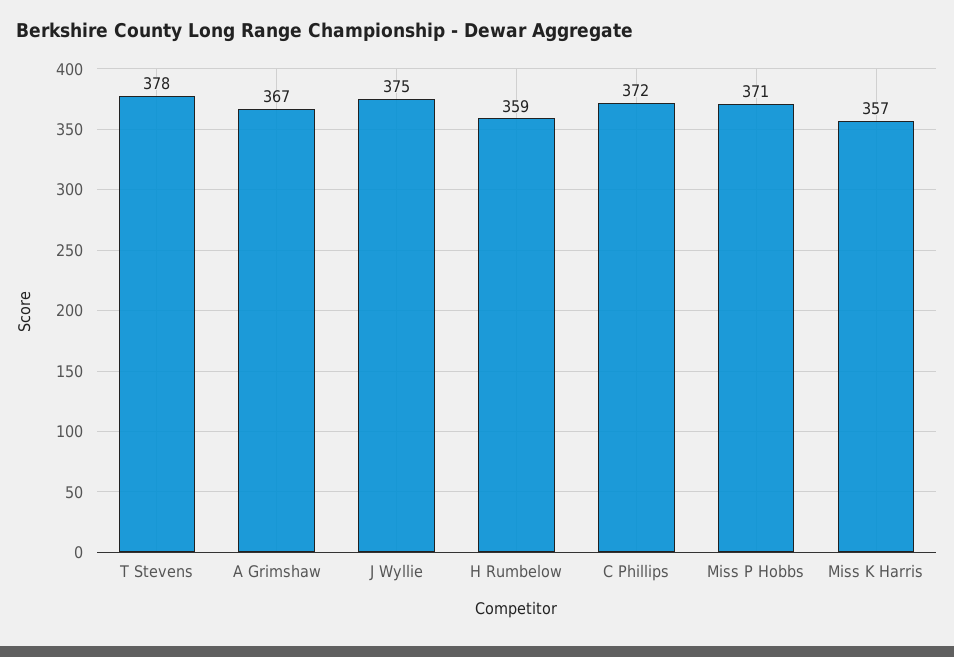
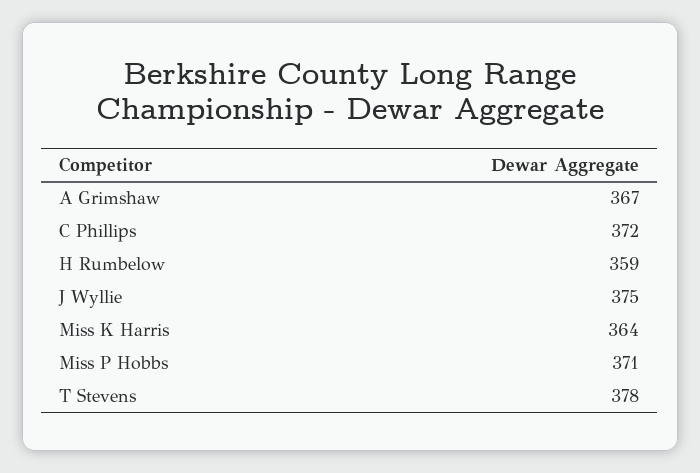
Miss K Harris: 357 -> 364

